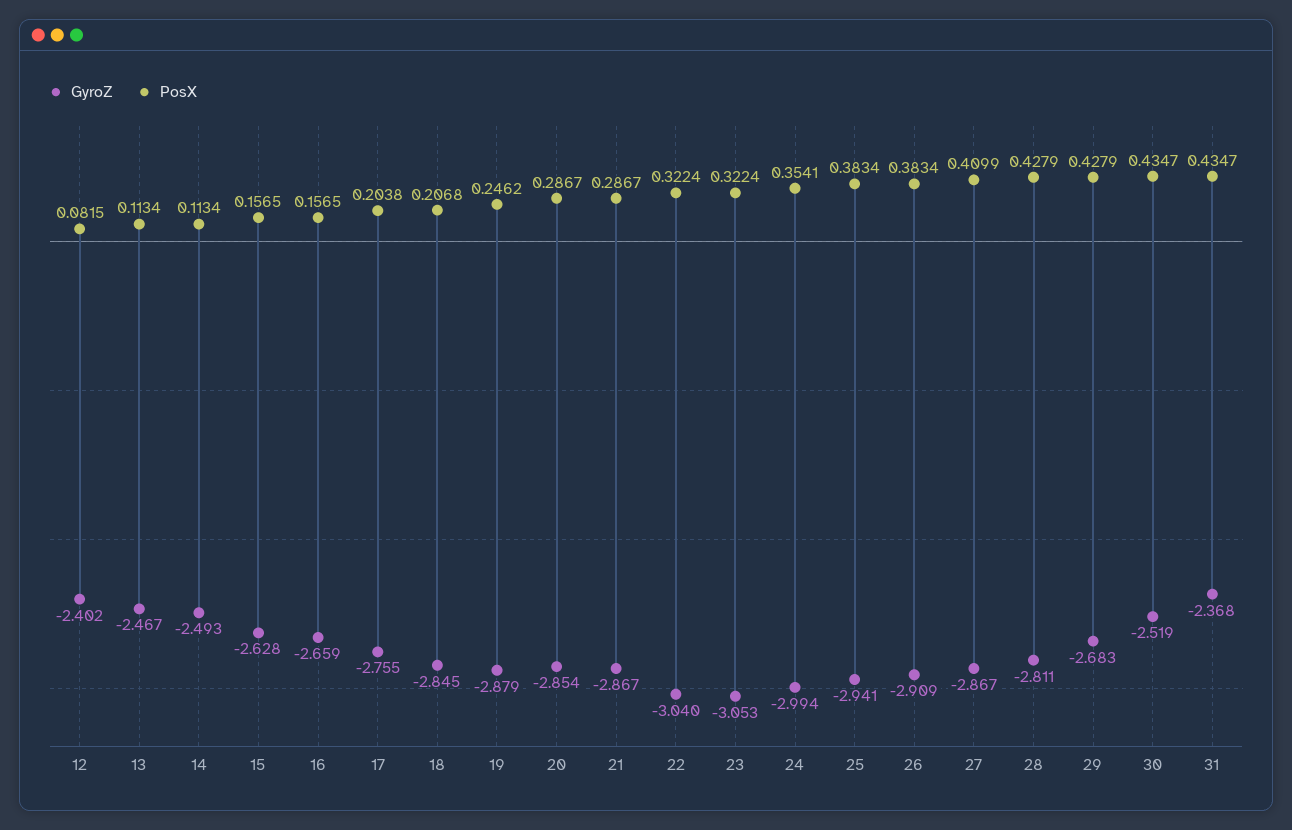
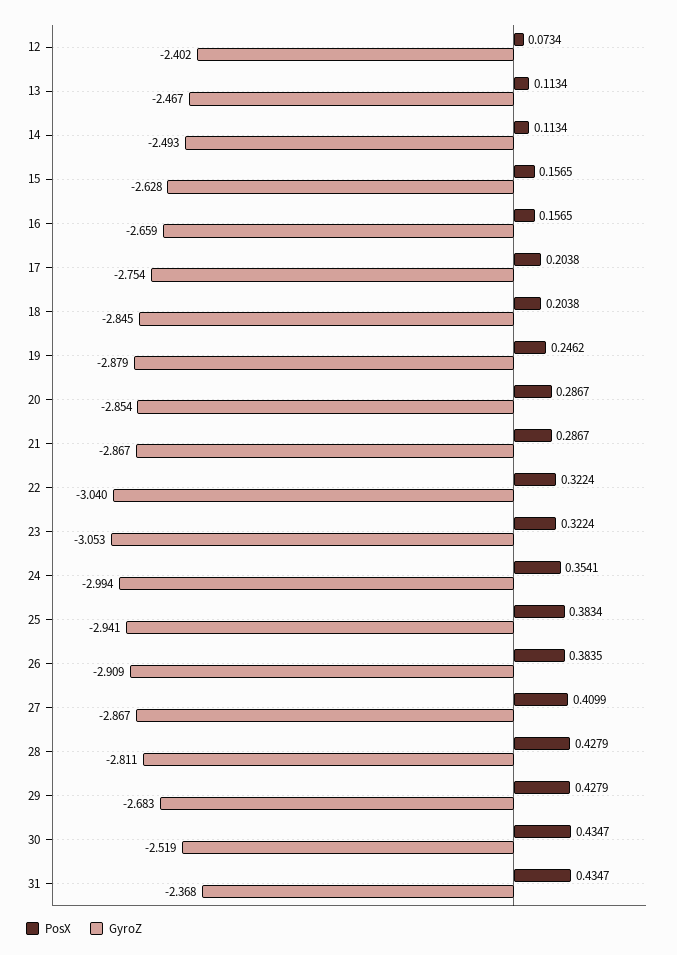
PosX, 12: 0.0815 -> 0.0734
GyroZ, 17: -2.755 -> -2.754
PosX, 18: 0.2068 -> 0.2038
PosX, 26: 0.3834 -> 0.3835

